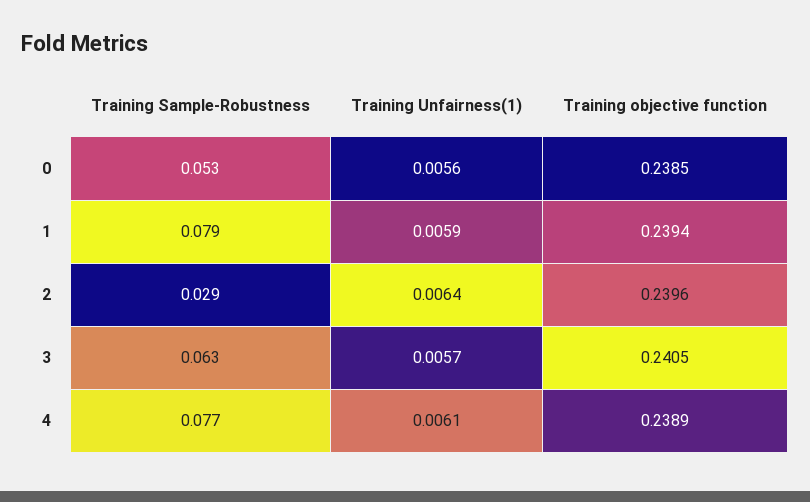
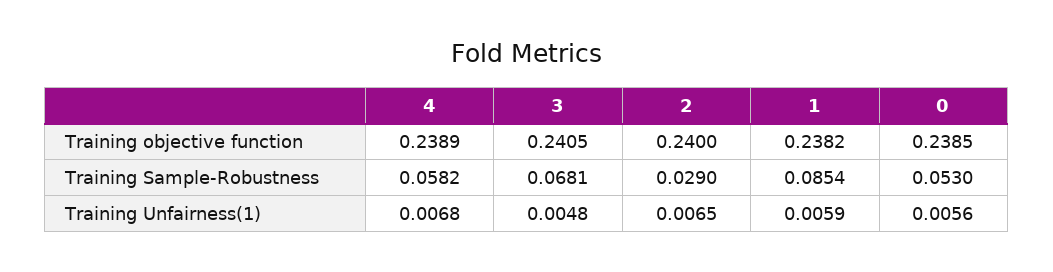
Training Sample-Robustness, 1: 0.079 -> 0.0854
Training objective function, 1: 0.2394 -> 0.2382
Training Unfairness(1), 2: 0.0064 -> 0.0065
Training objective function, 2: 0.2396 -> 0.24
Training Sample-Robustness, 3: 0.063 -> 0.0681
Training Unfairness(1), 3: 0.0057 -> 0.0048
Training Sample-Robustness, 4: 0.077 -> 0.0582
Training Unfairness(1), 4: 0.0061 -> 0.0068

